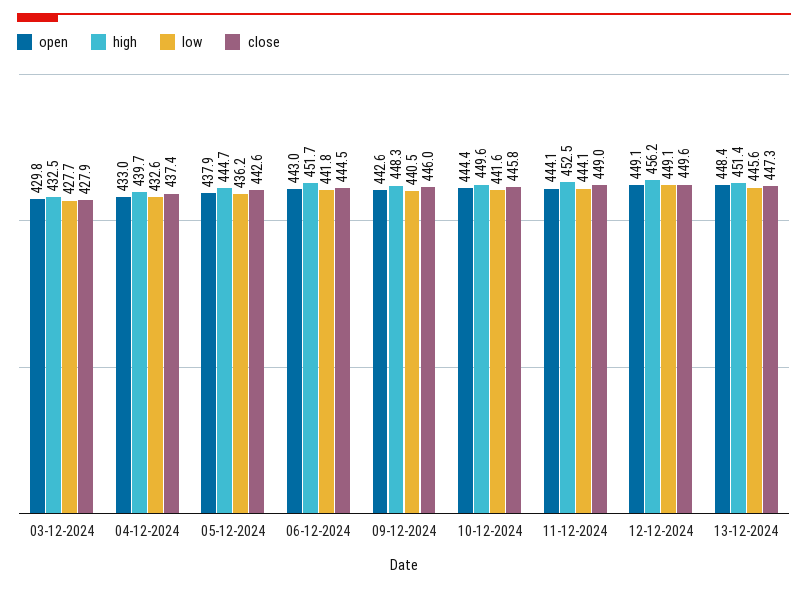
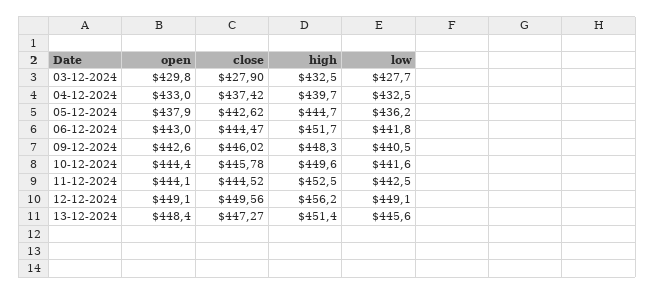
low, 04-12-2024: 432.6 -> 432.5
low, 11-12-2024: 444.1 -> 442.5
close, 11-12-2024: 449 -> 444.52

